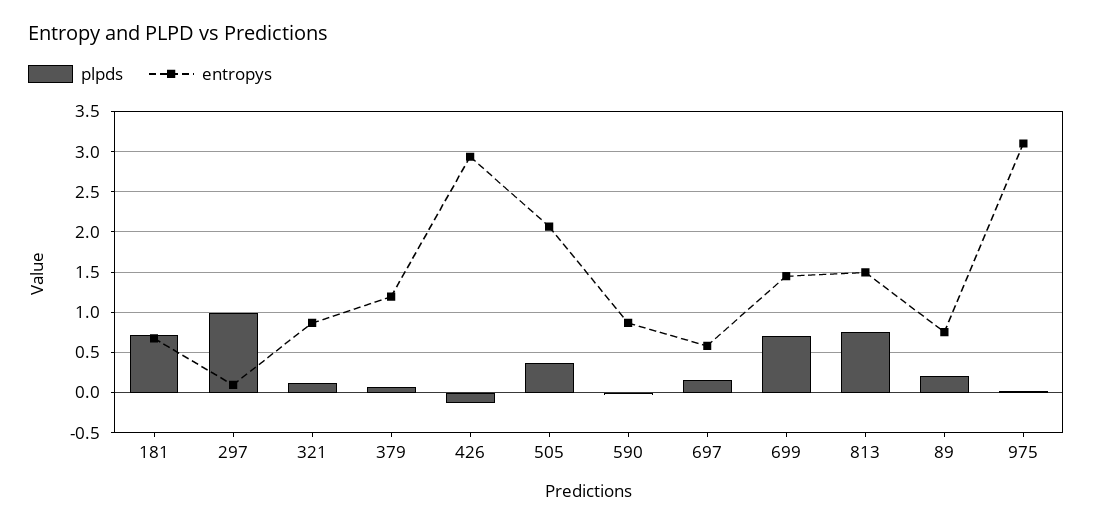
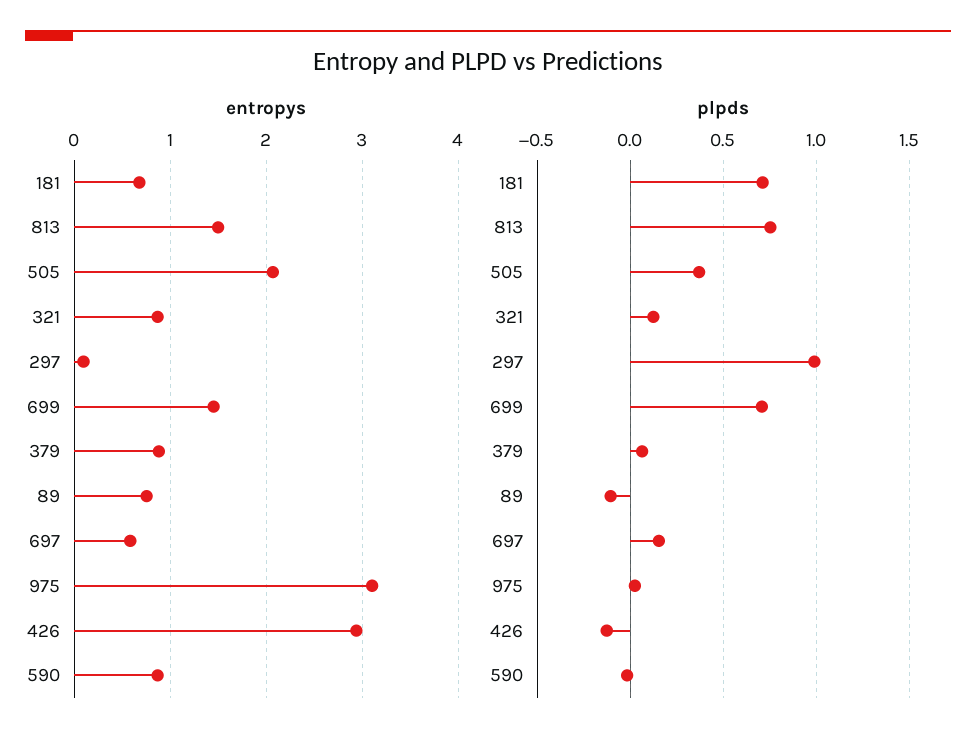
entropys, 379: 1.2 -> 0.9
plpds, 89: 0.2 -> -0.1

